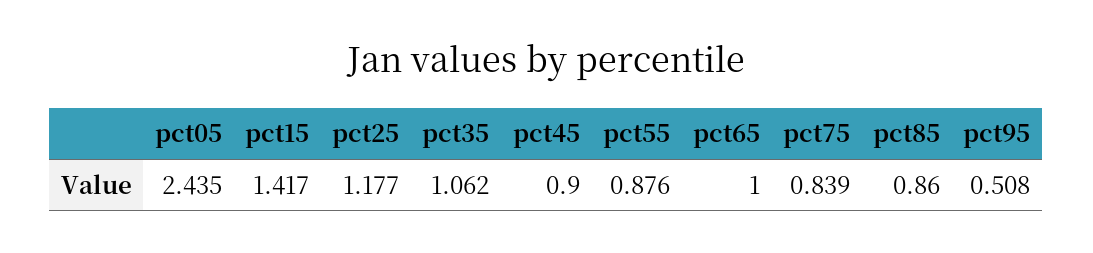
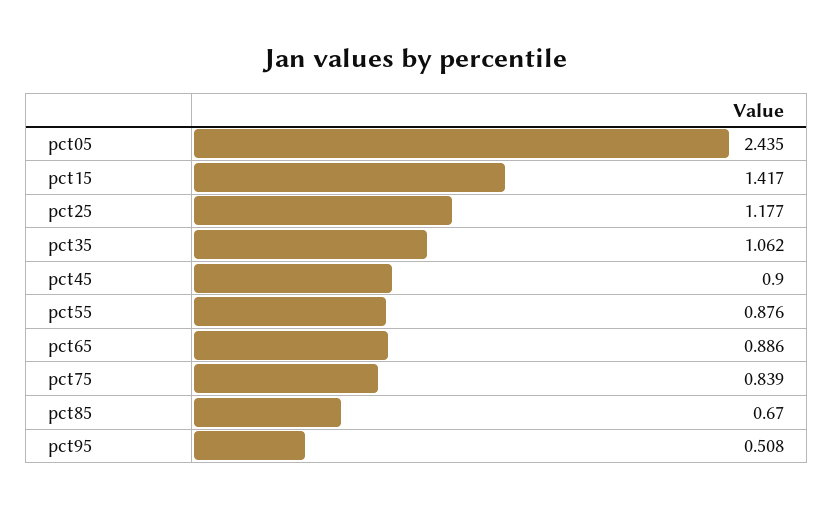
pct65: 1 -> 0.886
pct85: 0.86 -> 0.67

